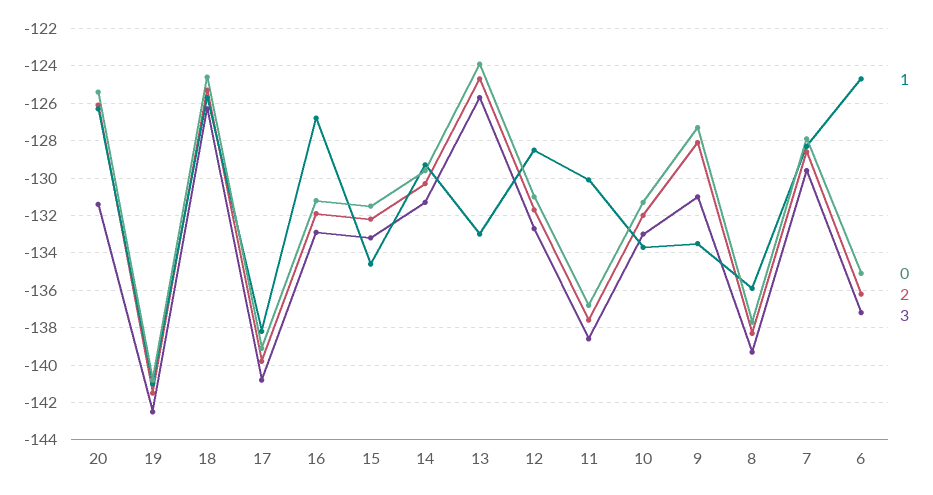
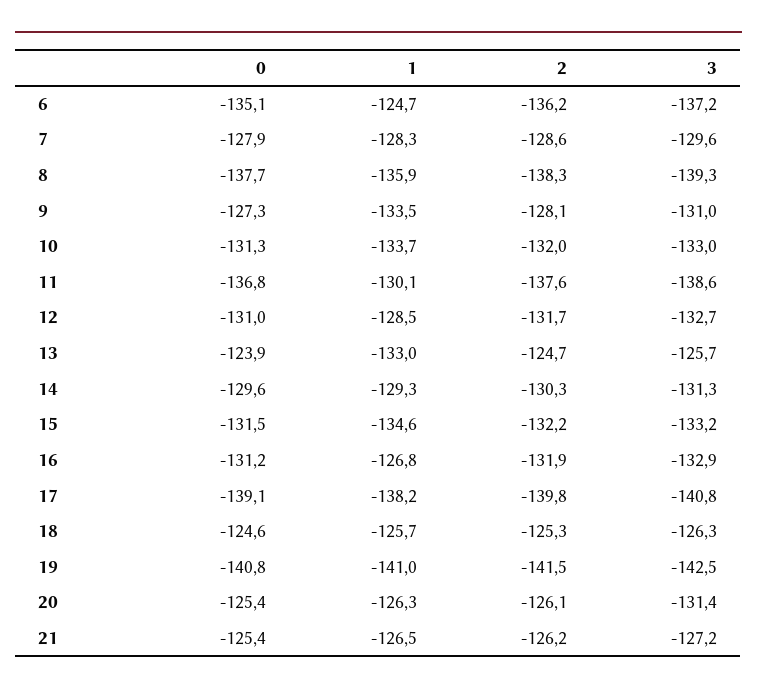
0, 21: none -> -125.4
1, 21: none -> -126.5
2, 21: none -> -126.2
3, 21: none -> -127.2

